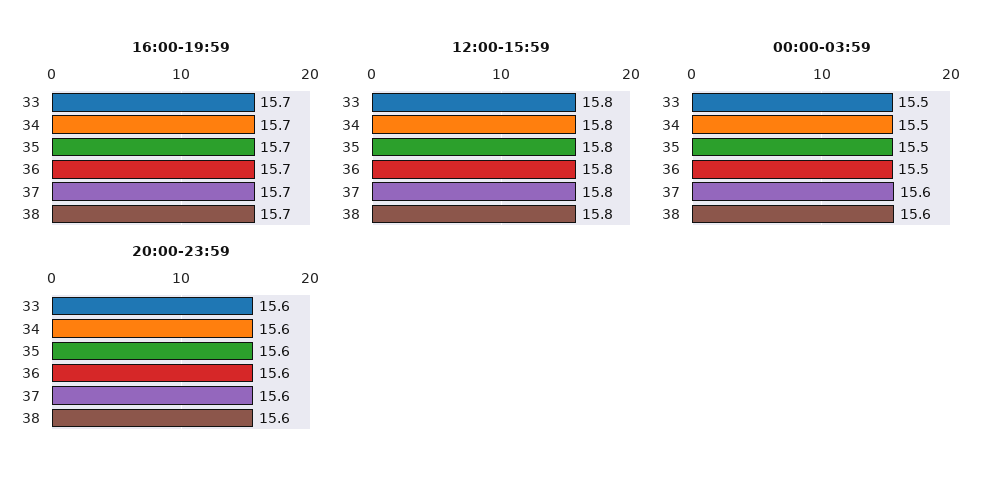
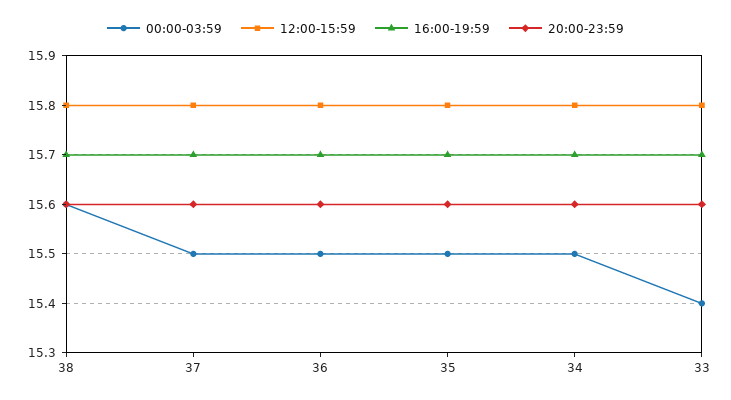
00:00-03:59, 33: 15.5 -> 15.4
00:00-03:59, 37: 15.6 -> 15.5

